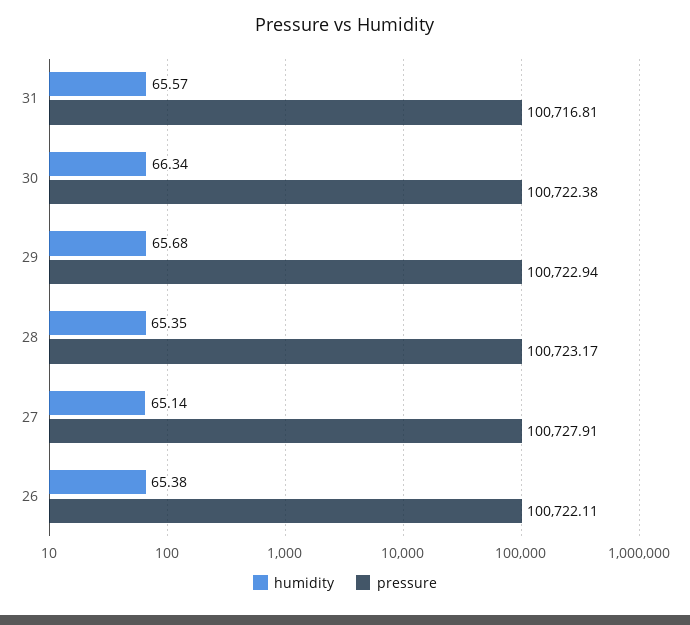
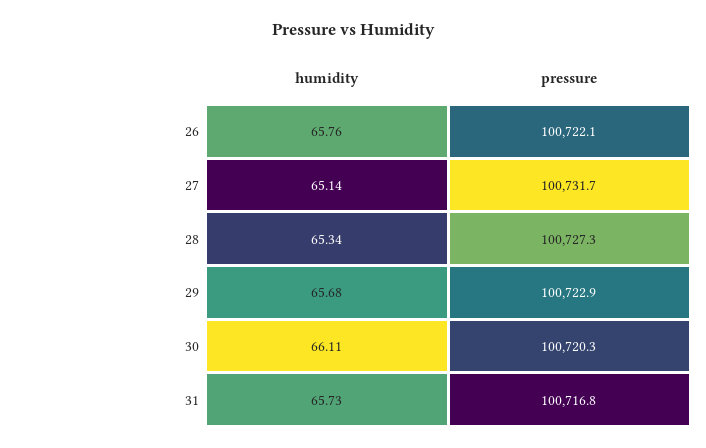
humidity, 31: 65.57 -> 65.73
humidity, 30: 66.34 -> 66.11
pressure, 30: 100722.38 -> 100720.3
humidity, 28: 65.35 -> 65.34
pressure, 28: 100723.17 -> 100727.3
pressure, 27: 100727.91 -> 100731.7
humidity, 26: 65.38 -> 65.76

